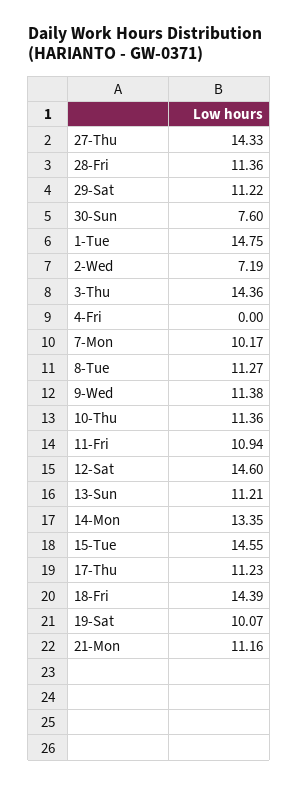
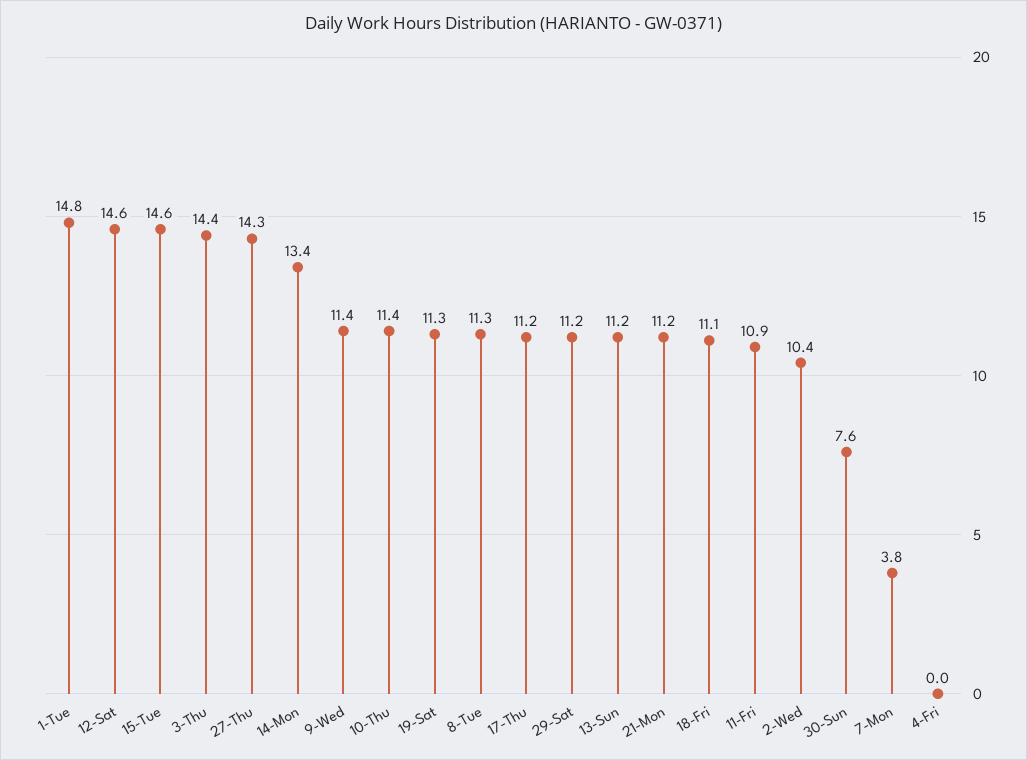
28-Fri: 11.36 -> none
2-Wed: 7.19 -> 10.4
7-Mon: 10.17 -> 3.8
18-Fri: 14.39 -> 11.1
19-Sat: 10.07 -> 11.3

